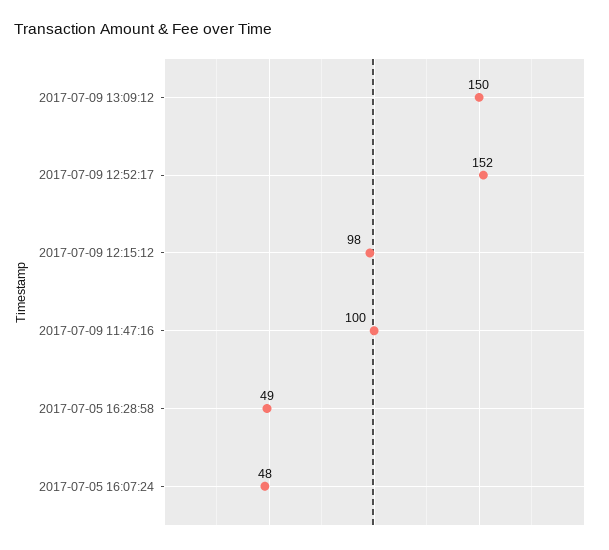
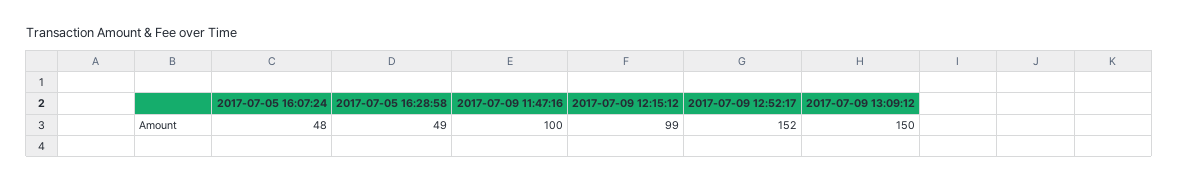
2017-07-09 12:15:12: 98 -> 99

